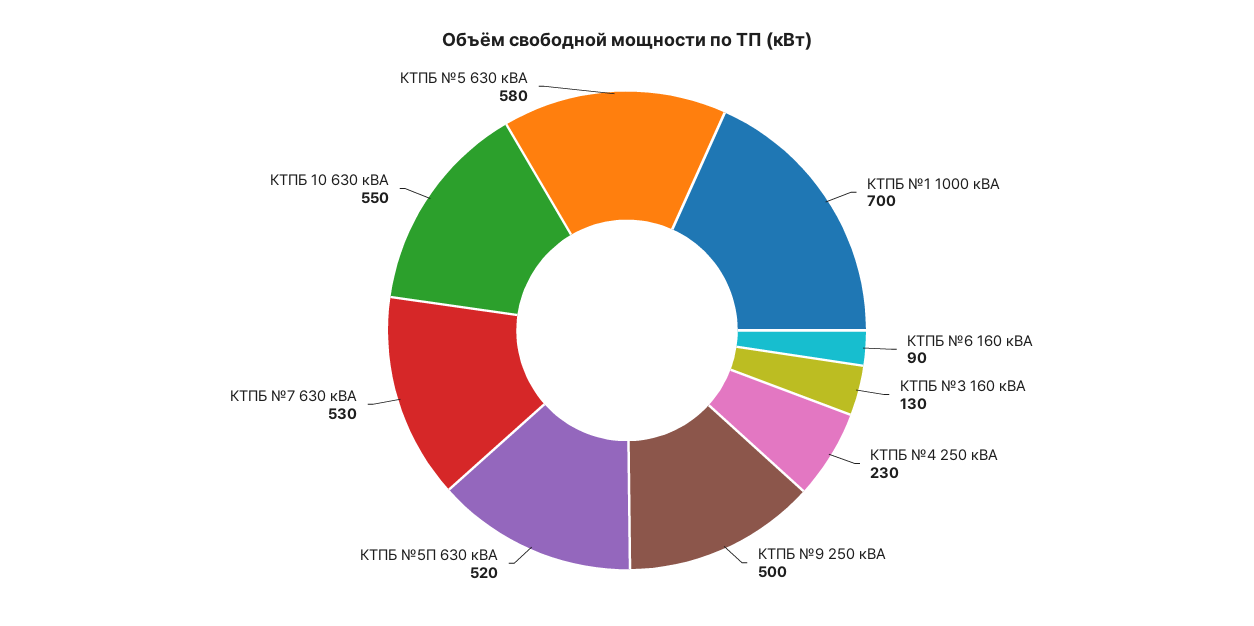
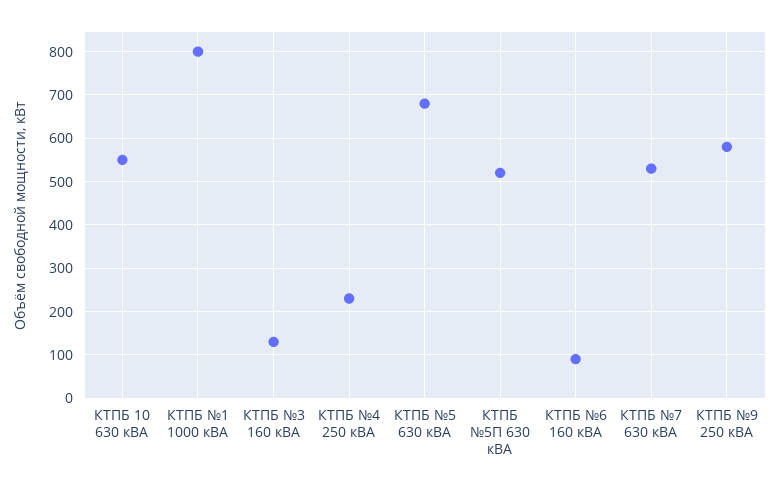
КТПБ №1 1000 кВА: 700 -> 800
КТПБ №9 250 кВА: 500 -> 580
КТПБ №5 630 кВА: 580 -> 680

